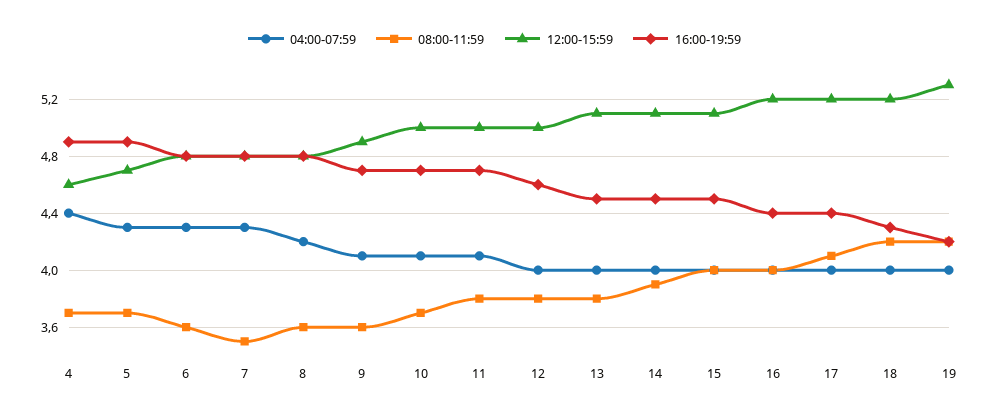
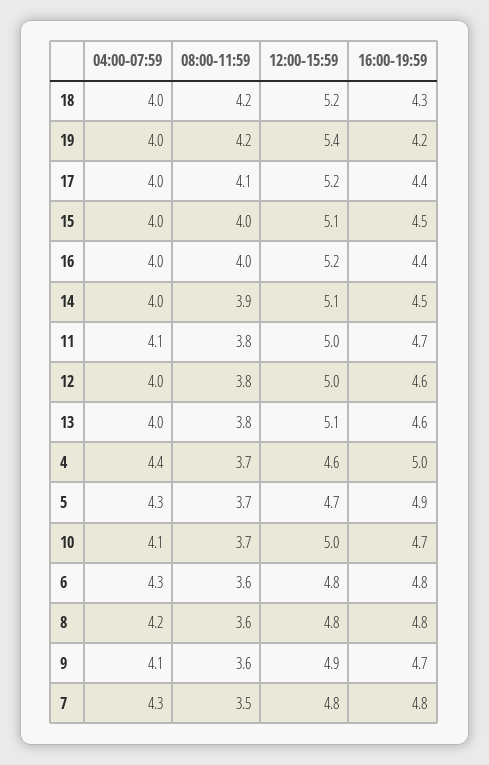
16:00-19:59, 4: 4.9 -> 5
16:00-19:59, 13: 4.5 -> 4.6
12:00-15:59, 19: 5.3 -> 5.4

